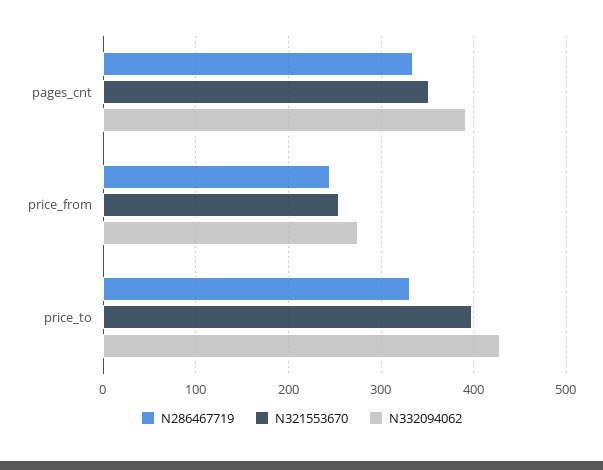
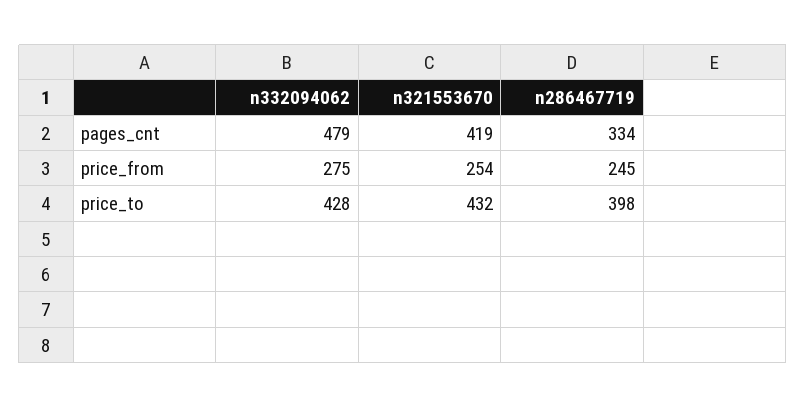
N321553670, pages_cnt: 350 -> 419
N332094062, pages_cnt: 390 -> 479
N286467719, price_to: 330 -> 398
N321553670, price_to: 400 -> 432

